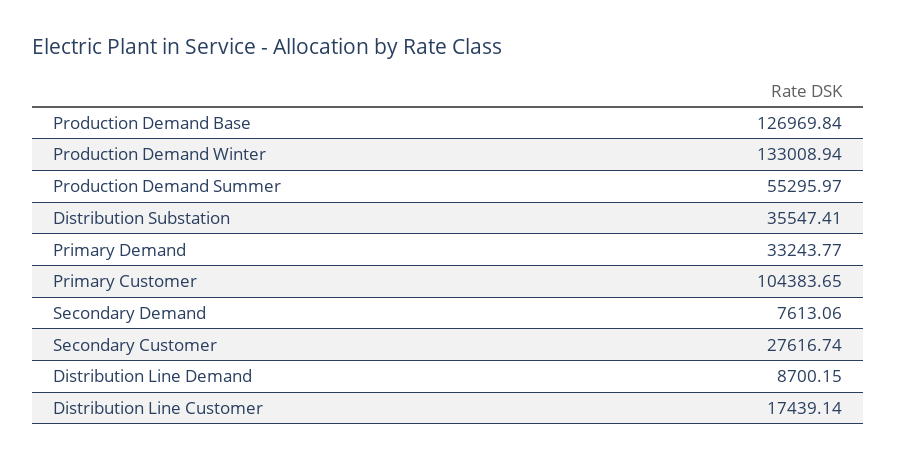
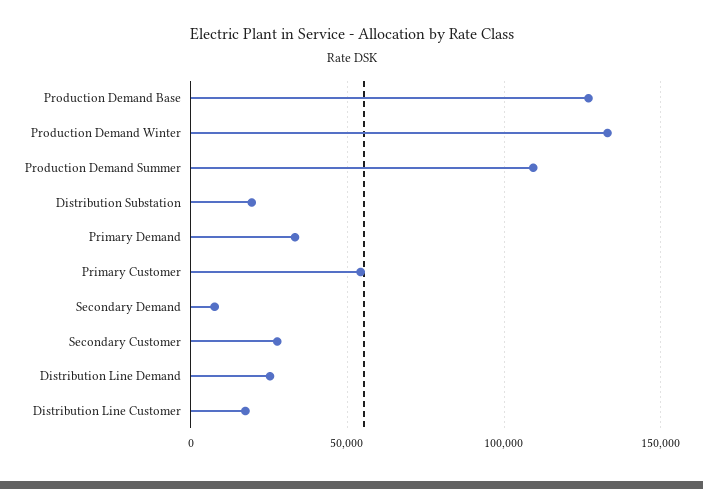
Production Demand Summer: 55295.97 -> 110000
Distribution Substation: 35547.41 -> 20000
Primary Customer: 104383.65 -> 55000
Distribution Line Demand: 8700.15 -> 25000

